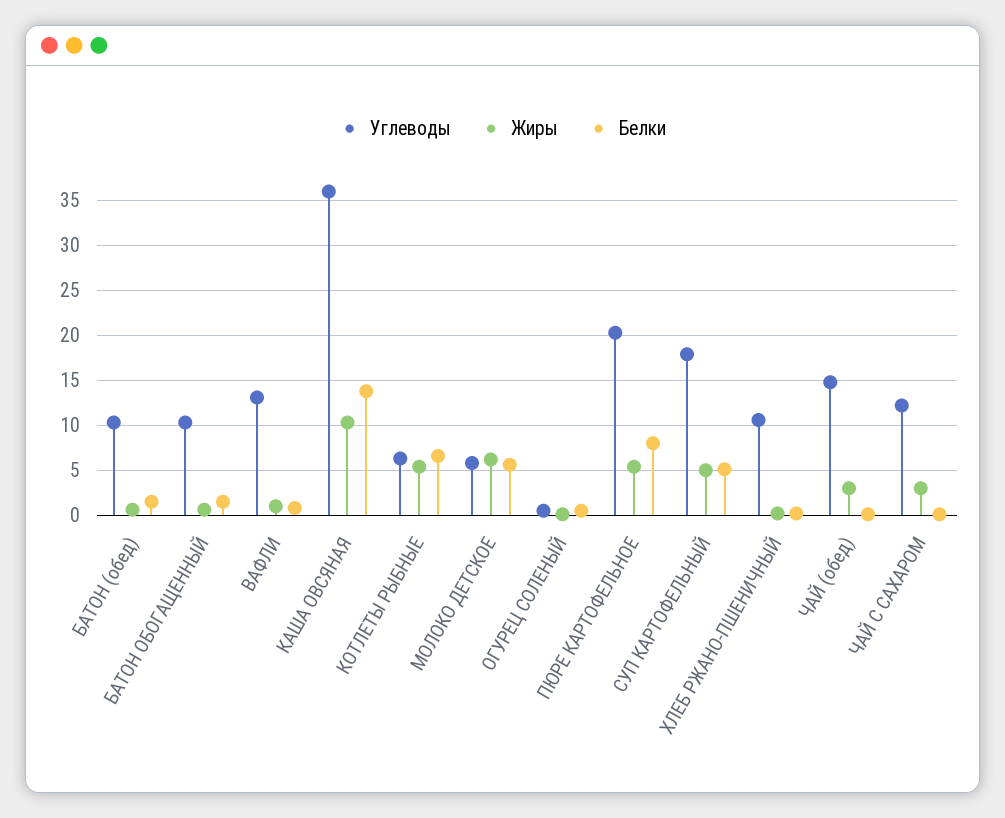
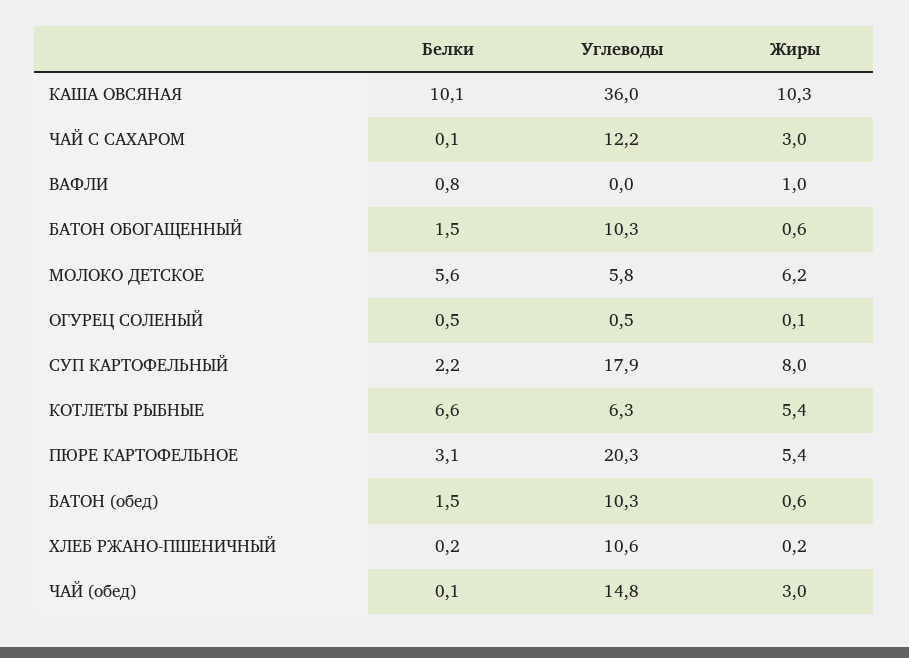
Углеводы, ВАФЛИ: 13 -> 0
Белки, КАША ОВСЯНАЯ: 14 -> 10.1
Белки, ПЮРЕ КАРТОФЕЛЬНОЕ: 8 -> 3.1
Жиры, СУП КАРТОФЕЛЬНЫЙ: 5 -> 8
Белки, СУП КАРТОФЕЛЬНЫЙ: 5 -> 2.2

